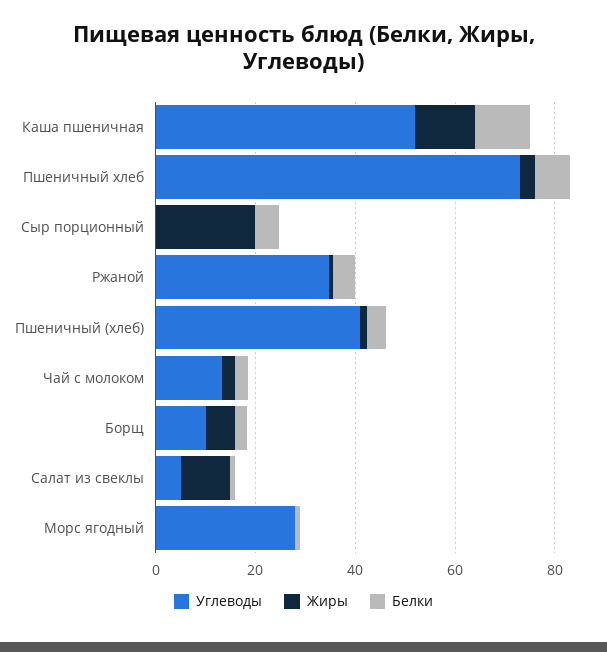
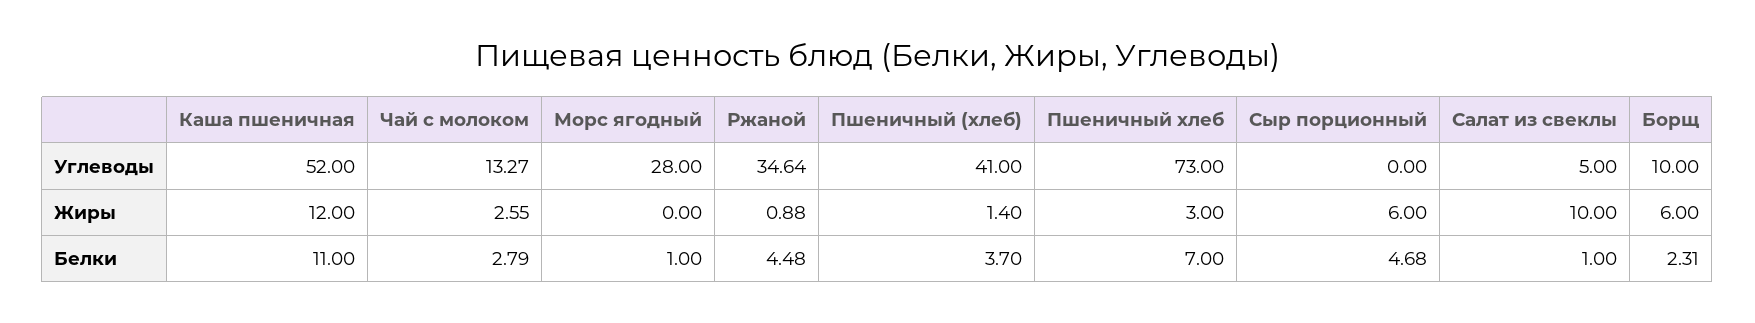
Жиры, Сыр порционный: 20 -> 6

